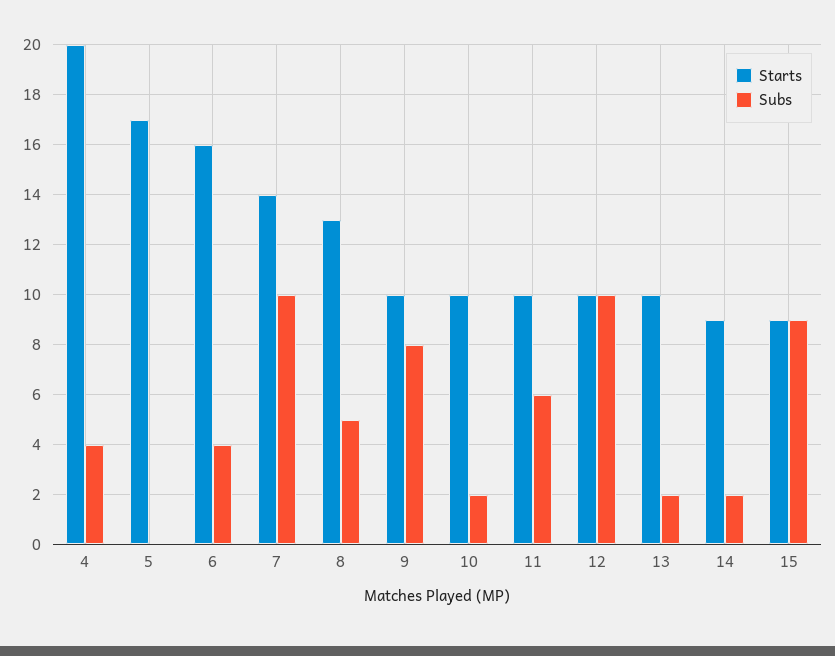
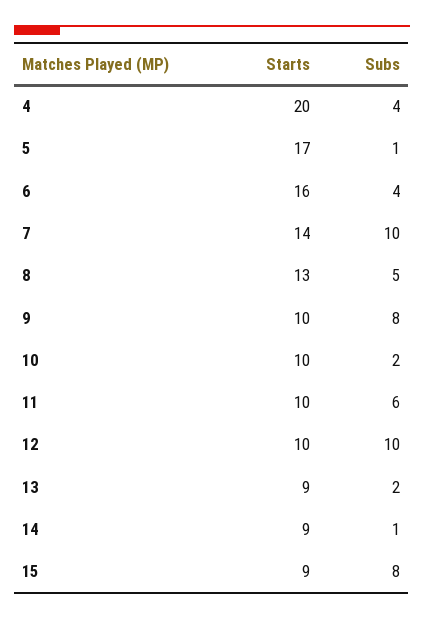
Subs, 5: 0 -> 1
Starts, 13: 10 -> 9
Subs, 14: 2 -> 1
Subs, 15: 9 -> 8

